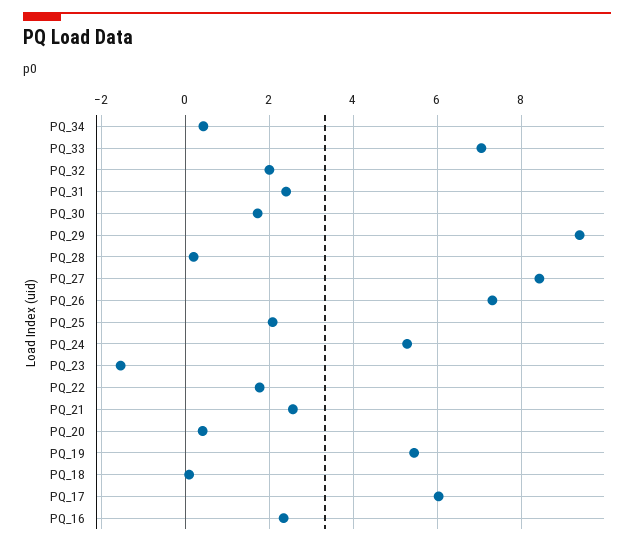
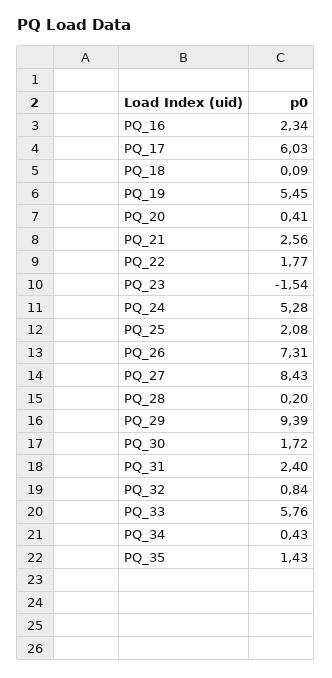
PQ_33: 7 -> 5.76
PQ_32: 2 -> 0.84
PQ_35: none -> 1.43

